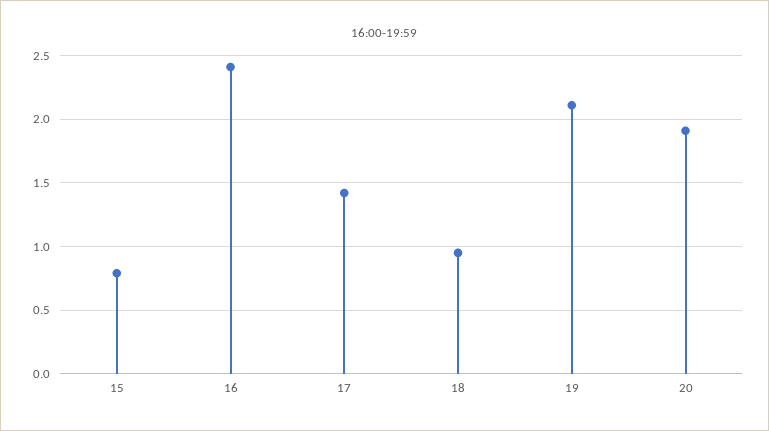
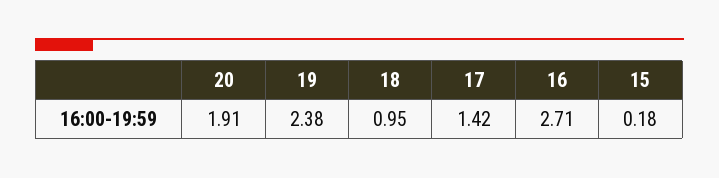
15: 0.8 -> 0.18
16: 2.4 -> 2.71
19: 2.1 -> 2.38

